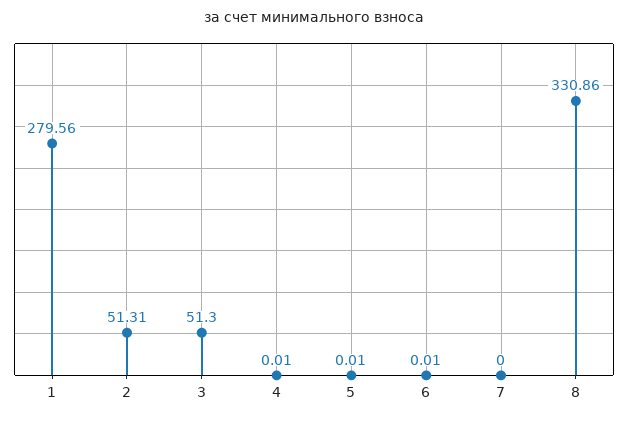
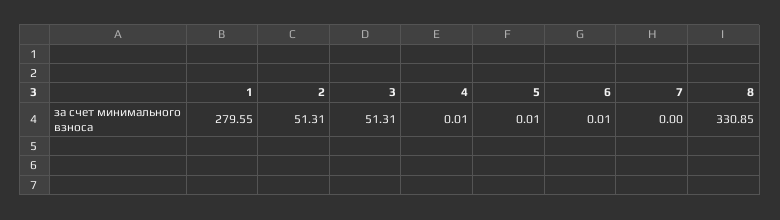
1: 279.56 -> 279.55
3: 51.3 -> 51.31
8: 330.86 -> 330.85

